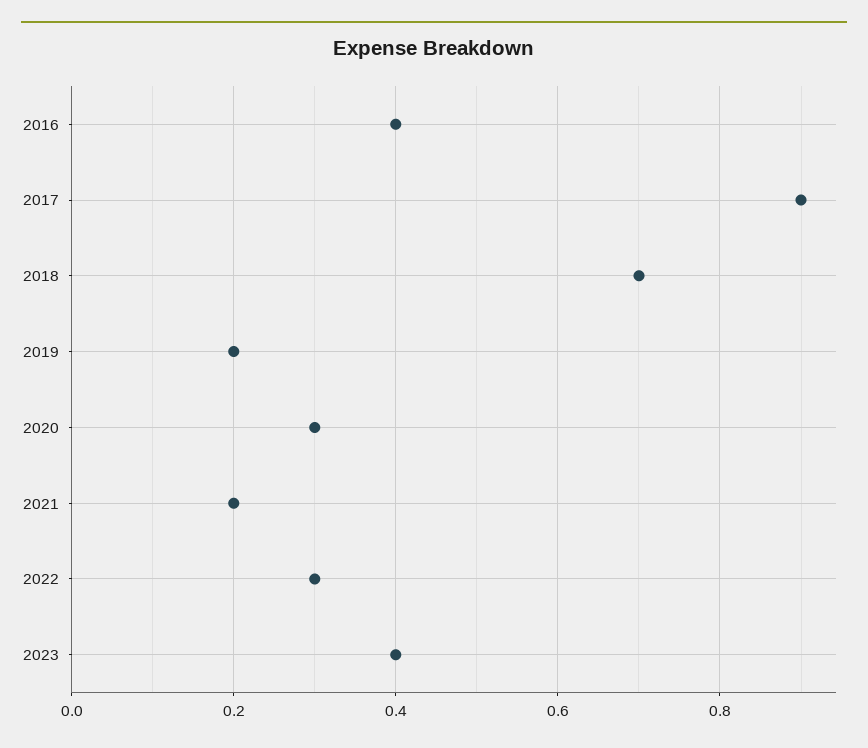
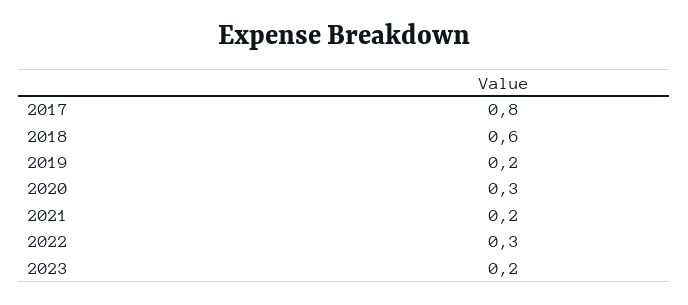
2016: 0.4 -> none
2017: 0.9 -> 0.8
2018: 0.7 -> 0.6
2023: 0.4 -> 0.2

